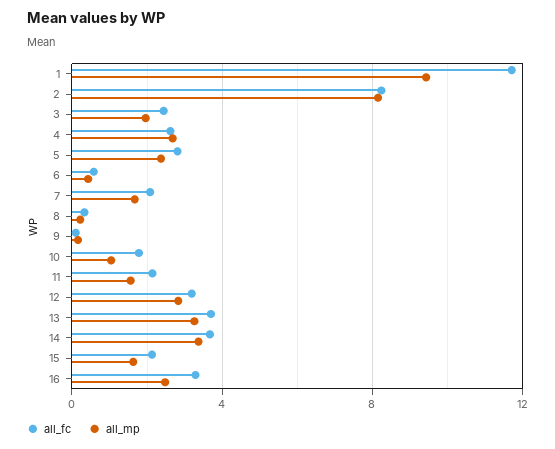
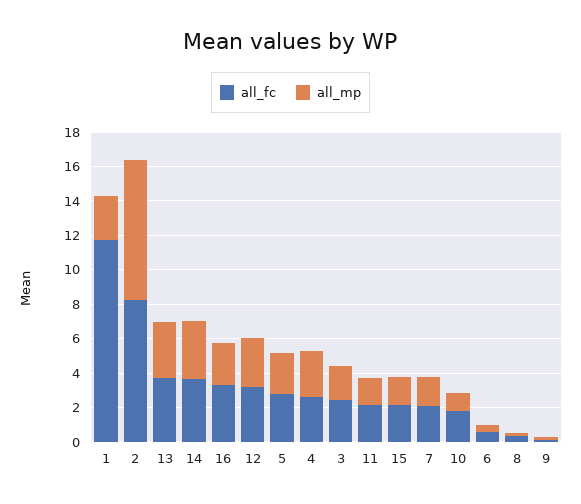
all_mp, 1: 9.5 -> 2.5

